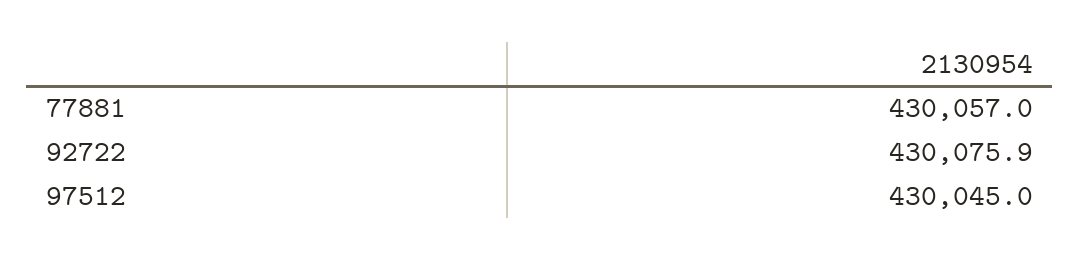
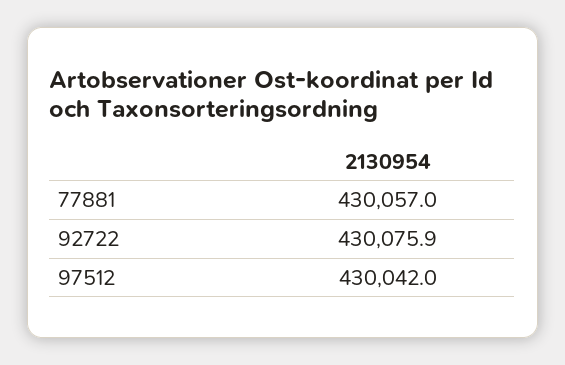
97512: 430045 -> 430042

